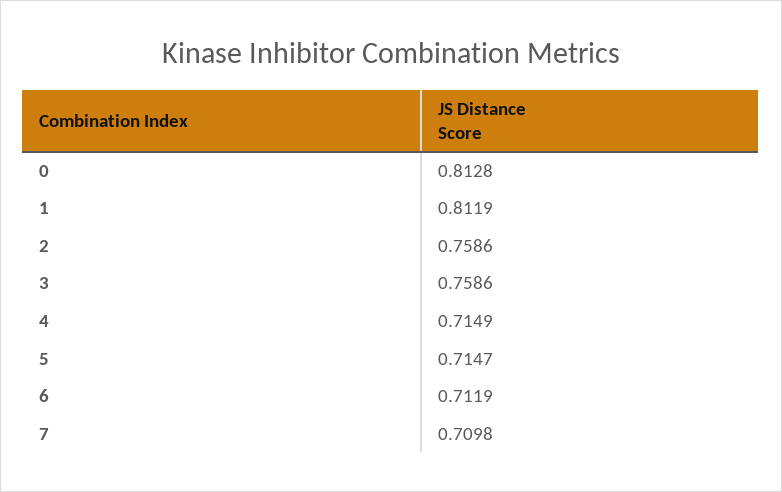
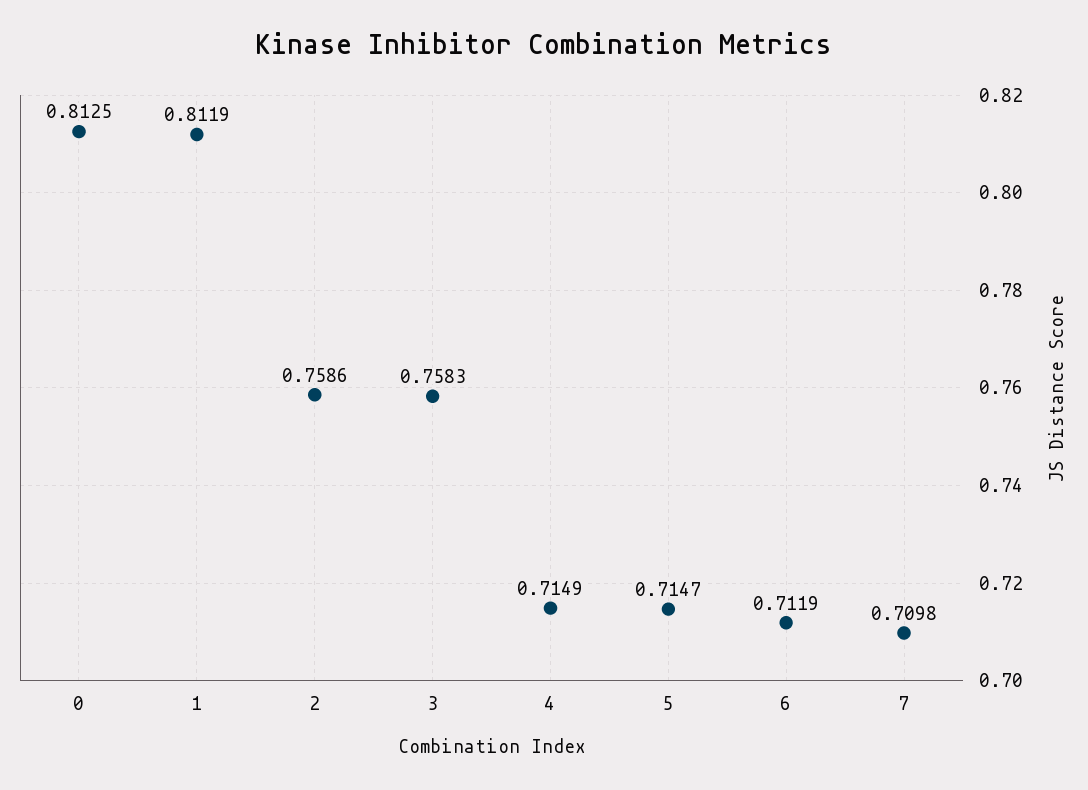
0: 0.8128 -> 0.8125
3: 0.7586 -> 0.7583

